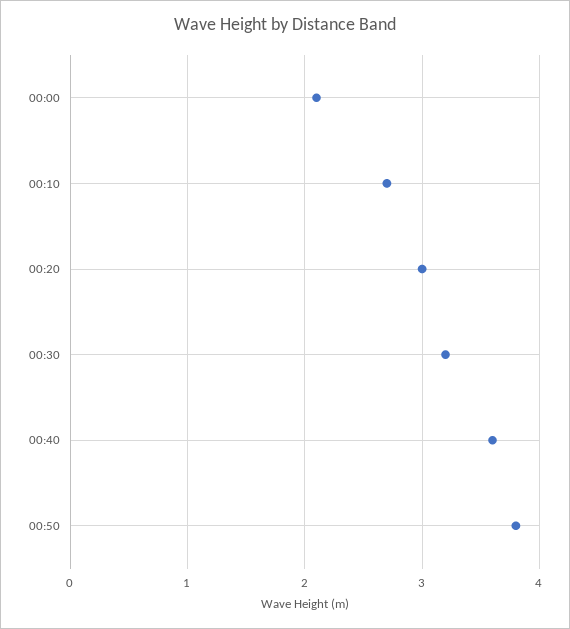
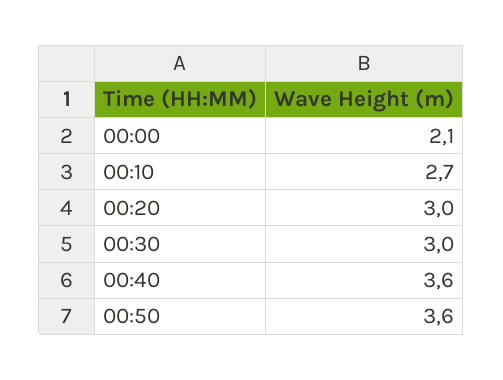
00:30: 3.2 -> 3
00:50: 3.8 -> 3.6

